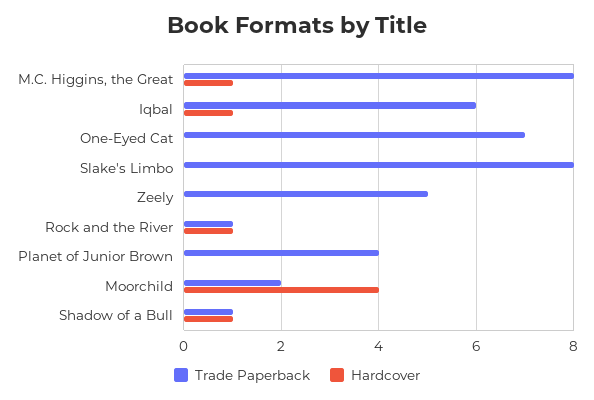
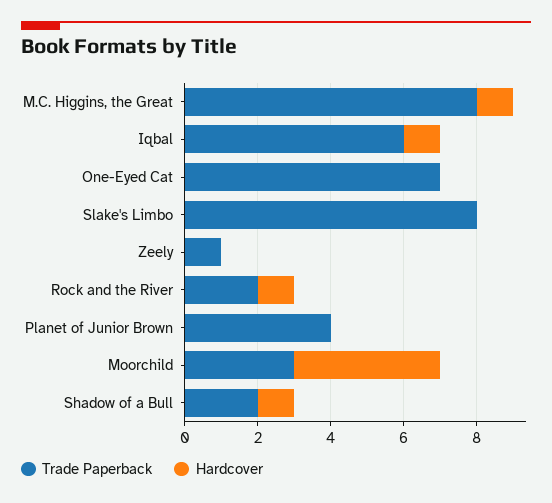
Trade Paperback, Zeely: 5 -> 1
Trade Paperback, Rock and the River: 1 -> 2
Trade Paperback, Moorchild: 2 -> 3
Trade Paperback, Shadow of a Bull: 1 -> 2

